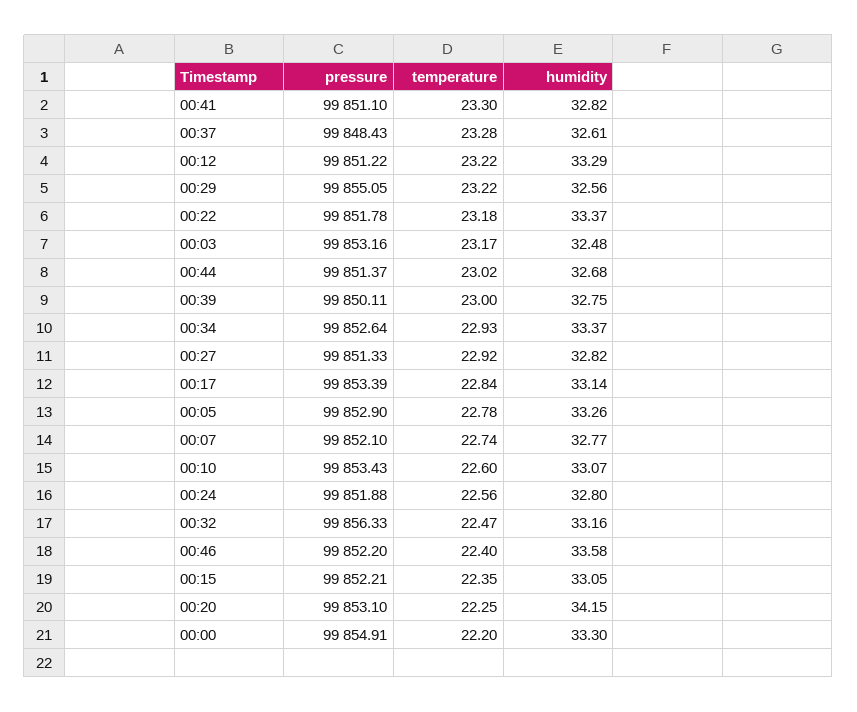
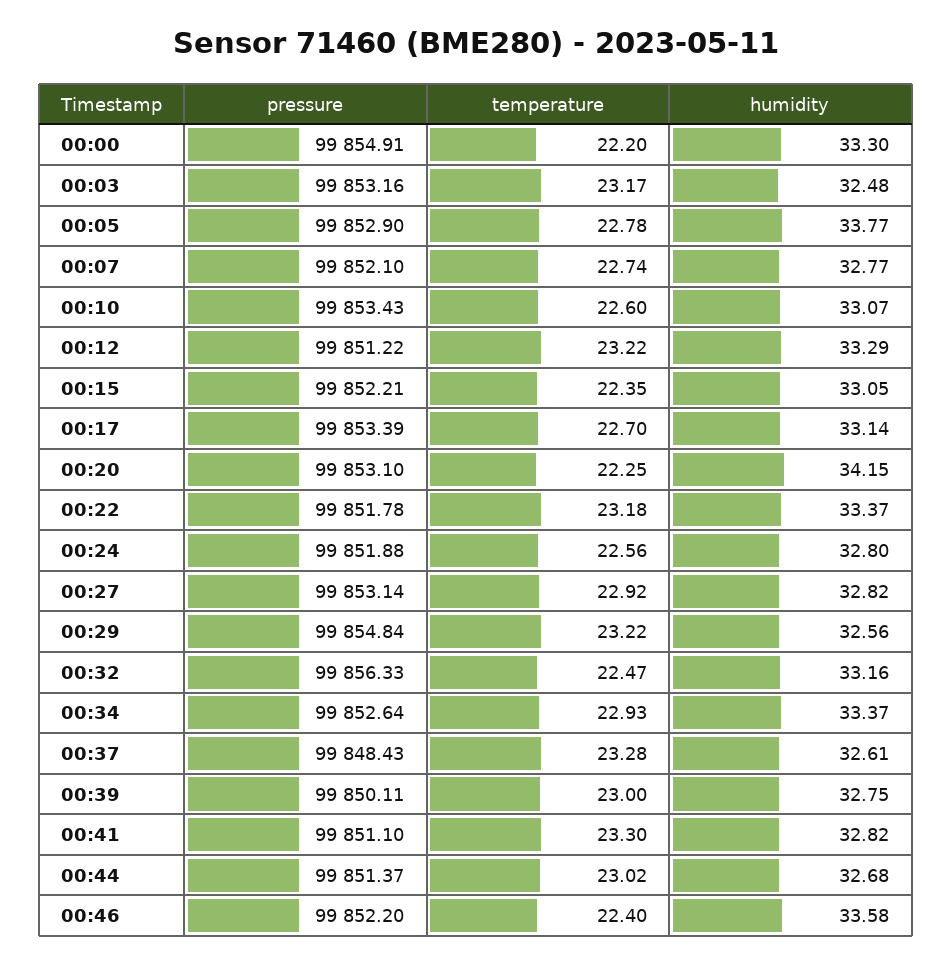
pressure, 00:29: 99855.05 -> 99854.84
pressure, 00:27: 99851.33 -> 99853.14
temperature, 00:17: 22.84 -> 22.7
humidity, 00:05: 33.26 -> 33.77

